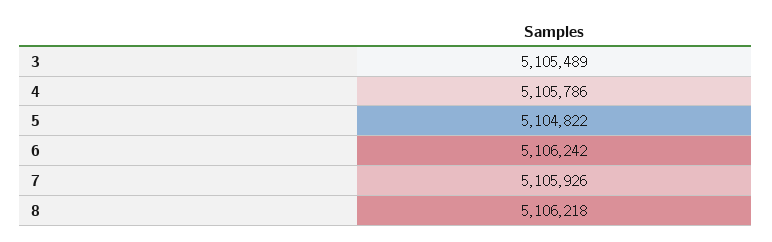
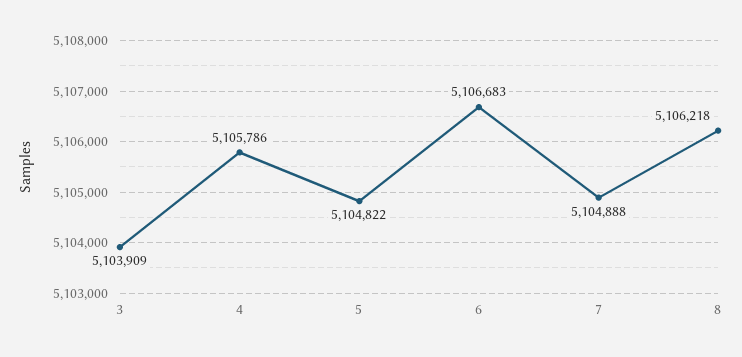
3: 5105489 -> 5103909
6: 5106242 -> 5106683
7: 5105926 -> 5104888

